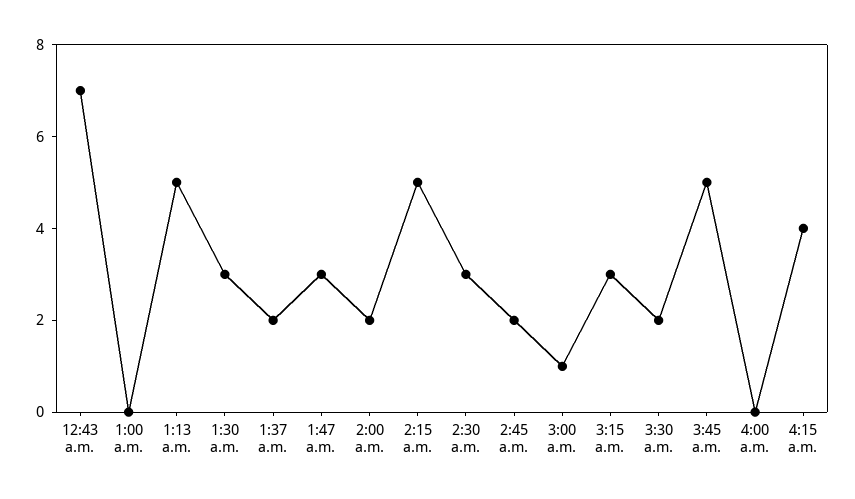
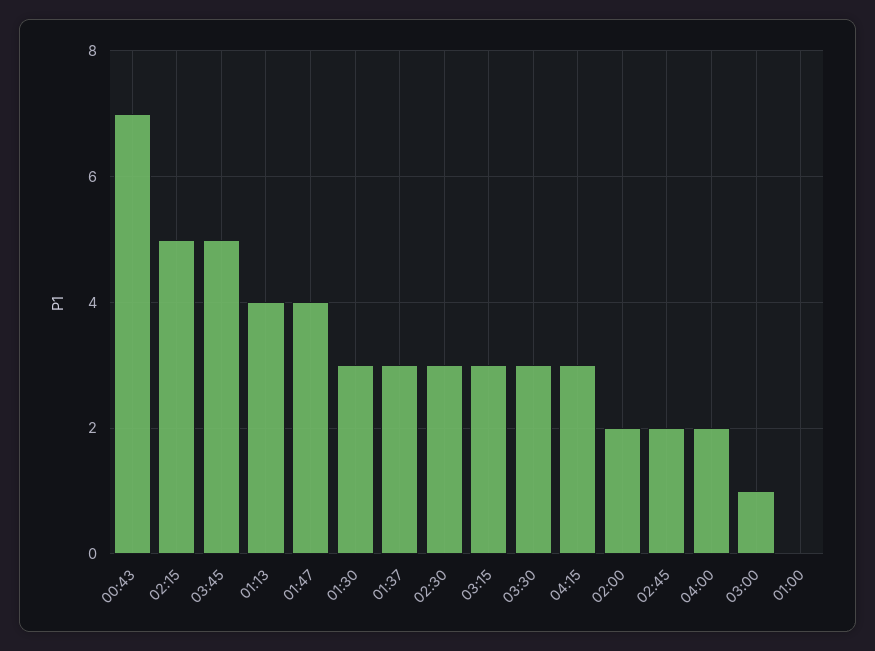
1:13 a.m.: 5 -> 4
1:37 a.m.: 2 -> 3
1:47 a.m.: 3 -> 4
3:30 a.m.: 2 -> 3
4:00 a.m.: 0 -> 2
4:15 a.m.: 4 -> 3

